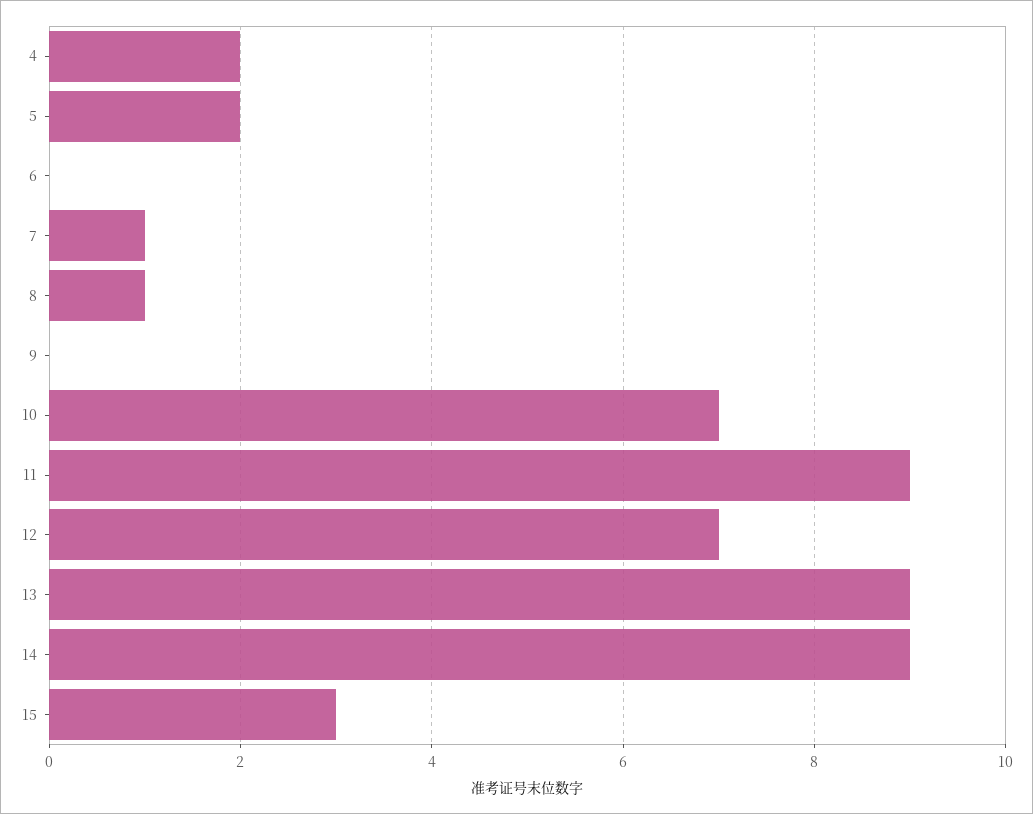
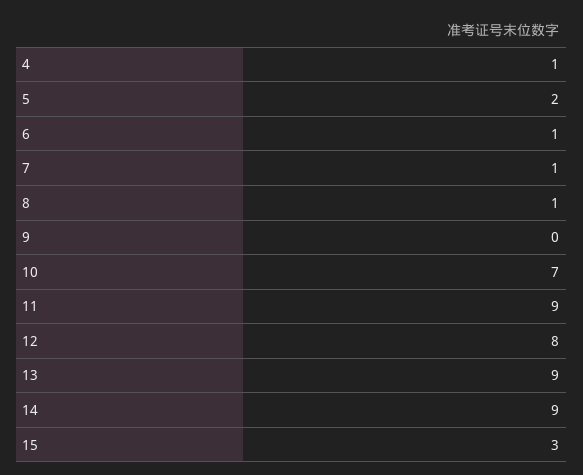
4: 2 -> 1
6: 0 -> 1
12: 7 -> 8

